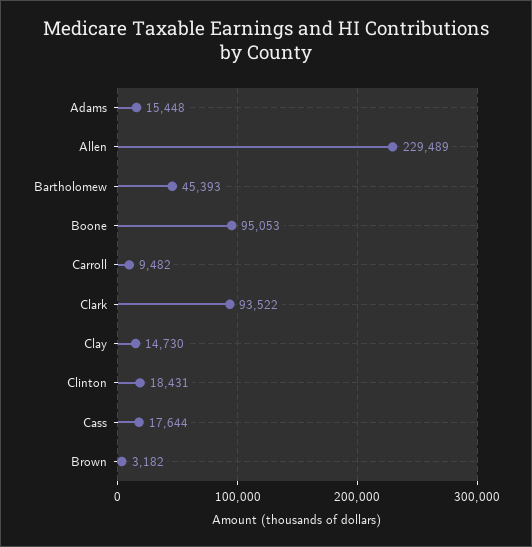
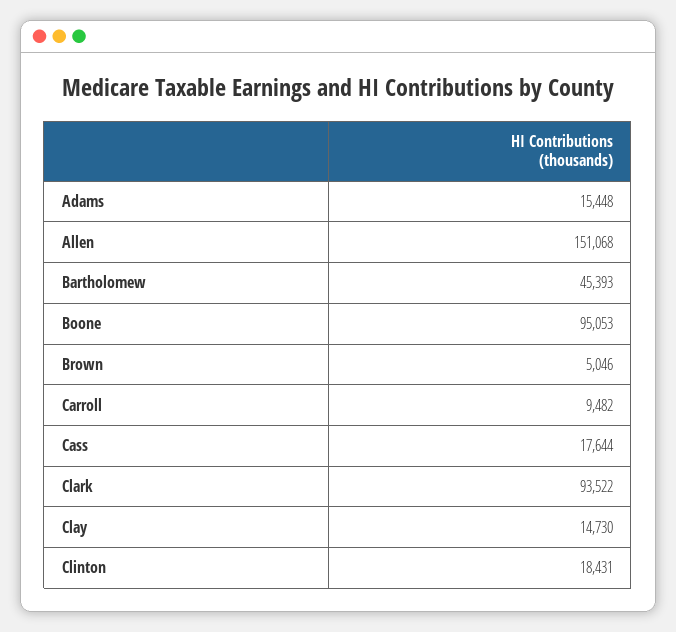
Allen: 229489 -> 151068
Brown: 3182 -> 5046

